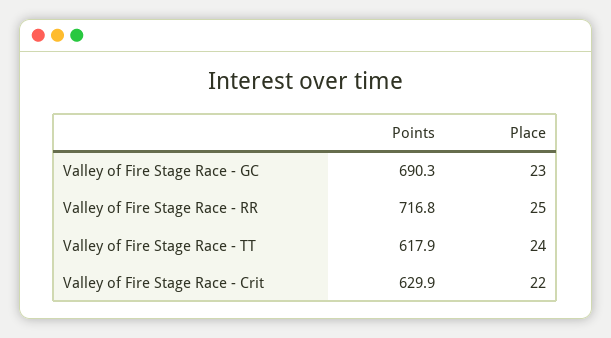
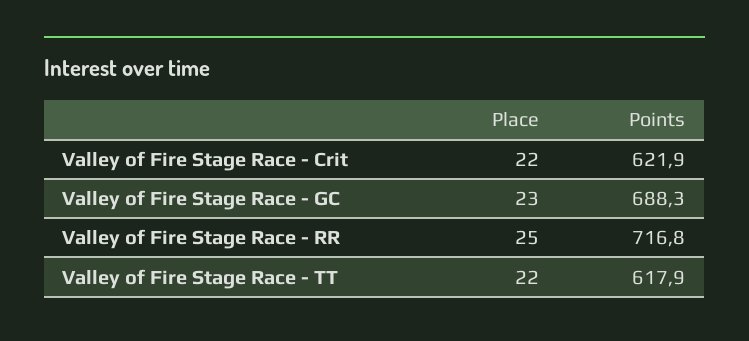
Points, Valley of Fire Stage Race - GC: 690.3 -> 688.3
Place, Valley of Fire Stage Race - TT: 24 -> 22
Points, Valley of Fire Stage Race - Crit: 629.9 -> 621.9

